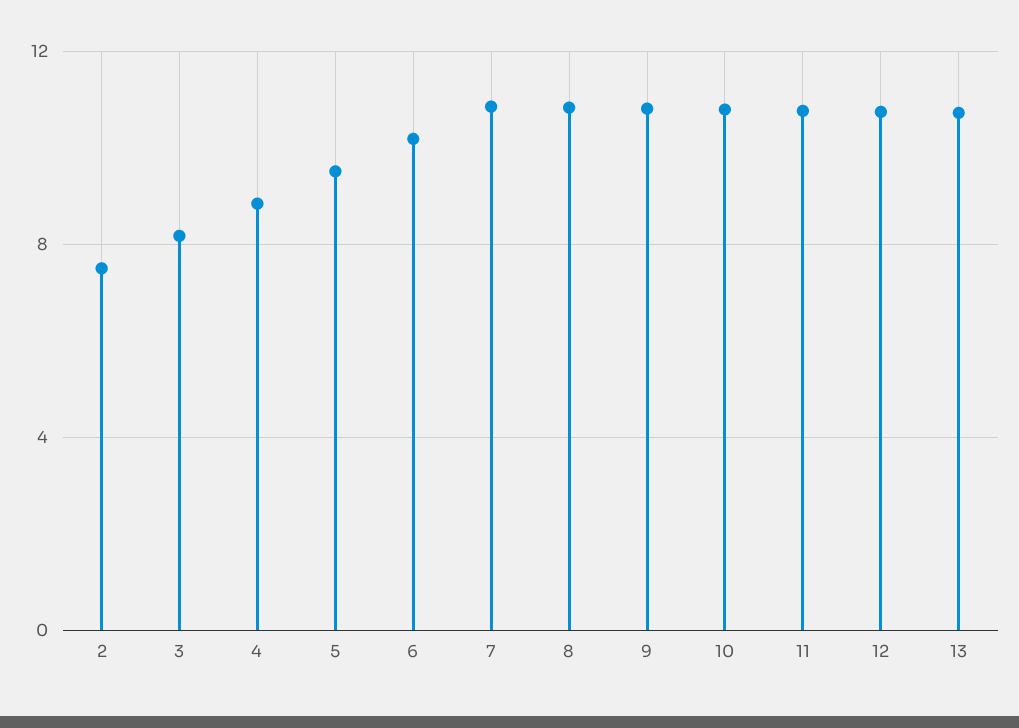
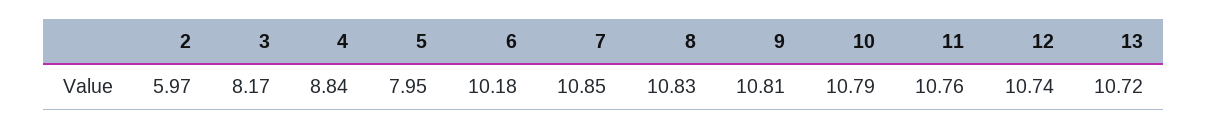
2: 7.5 -> 5.97
5: 9.5 -> 7.95

